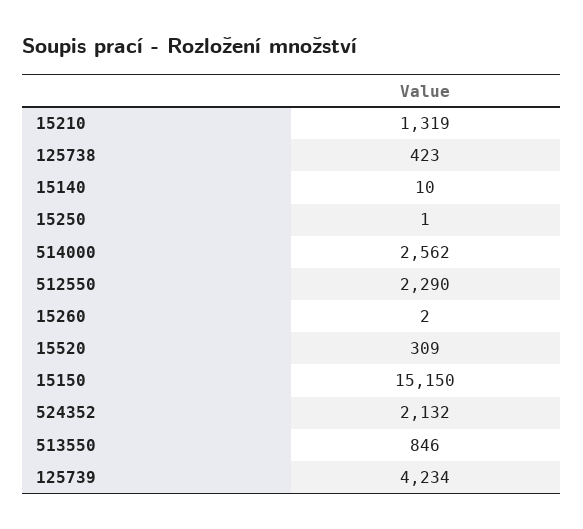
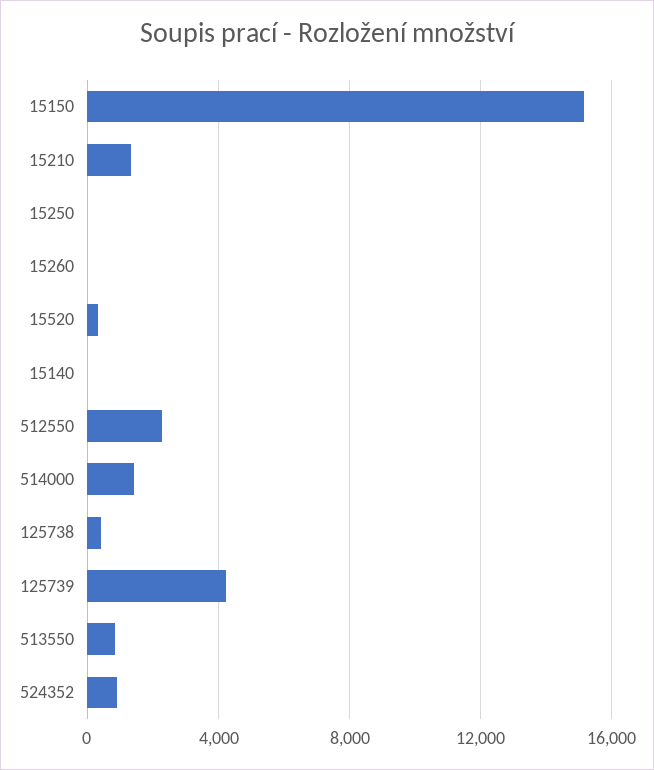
514000: 2562 -> 1500
524352: 2132 -> 1000

